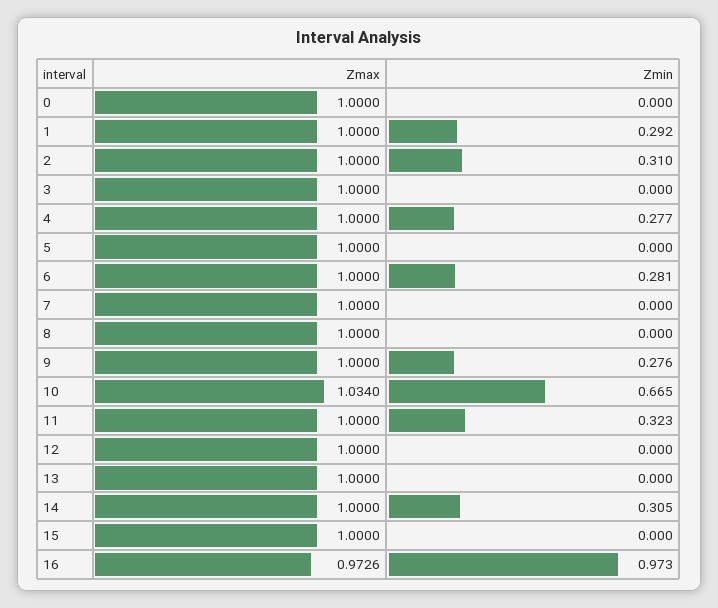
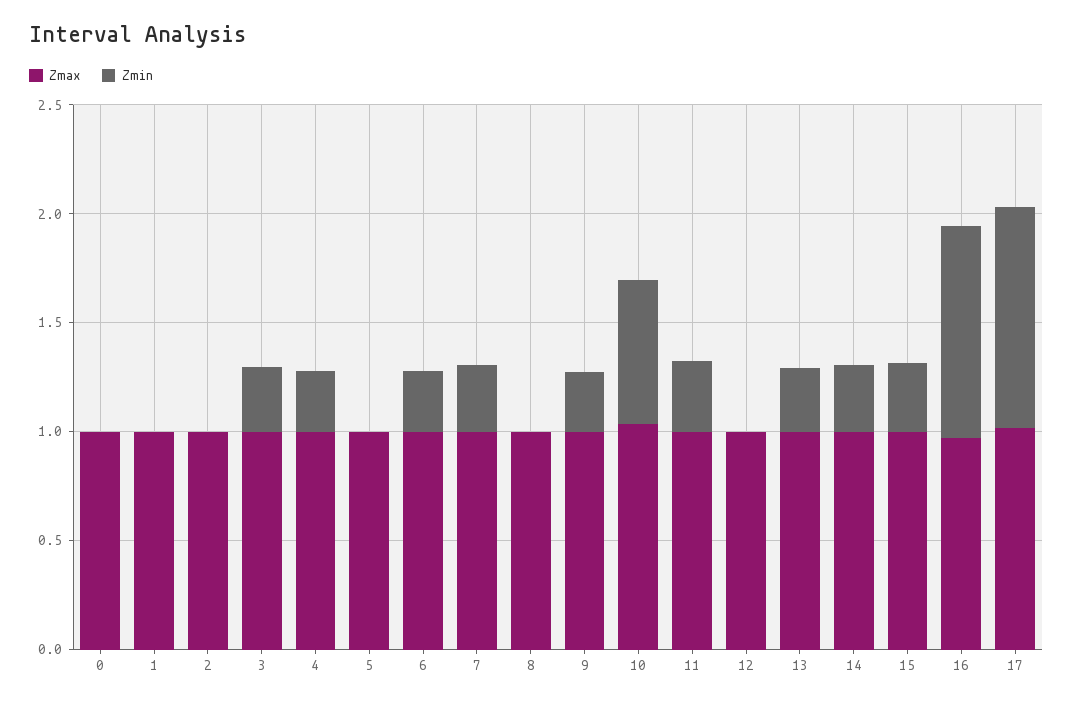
Zmin, 1: 0.292 -> 0
Zmin, 2: 0.31 -> 0
Zmin, 3: 0 -> 0.3
Zmin, 7: 0 -> 0.3
Zmin, 13: 0 -> 0.3
Zmin, 15: 0 -> 0.3
Zmax, 17: none -> 1
Zmin, 17: none -> 1

